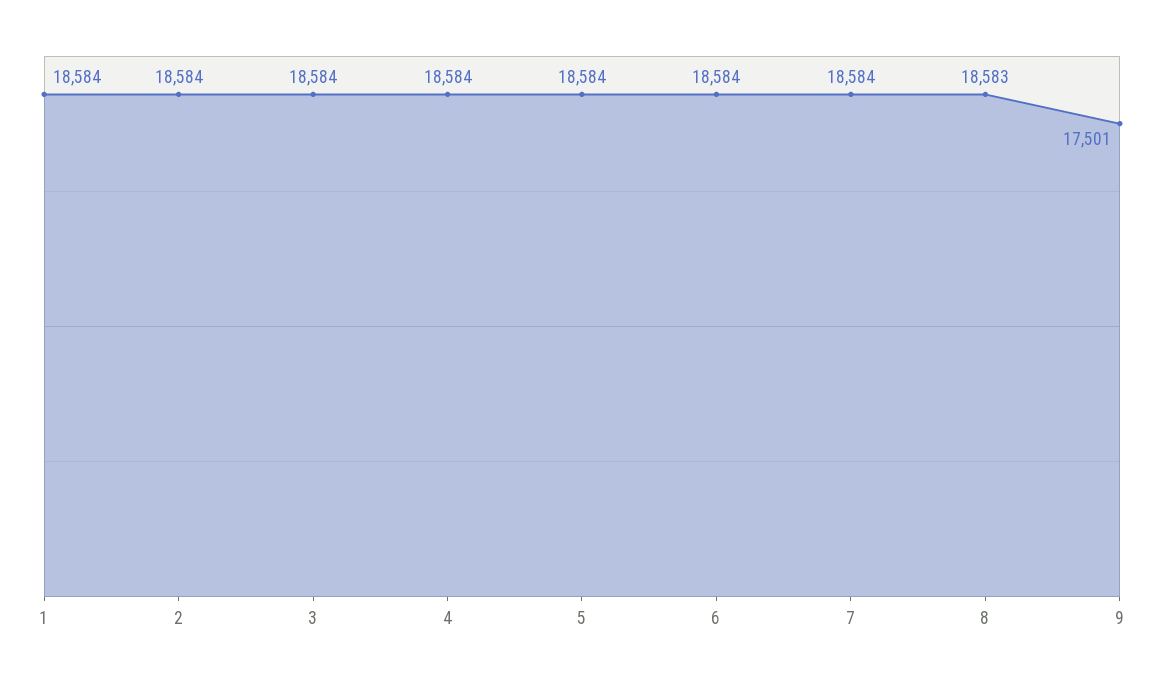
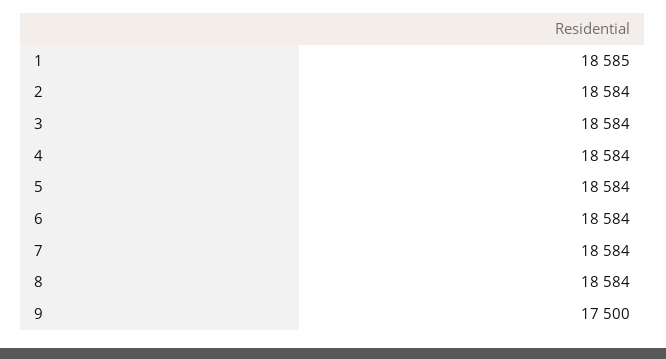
1: 18584 -> 18585
8: 18583 -> 18584
9: 17501 -> 17500

